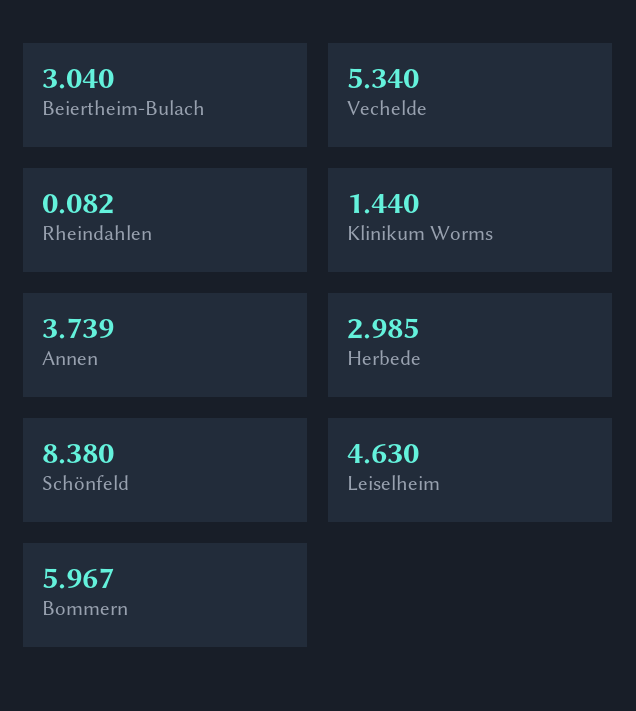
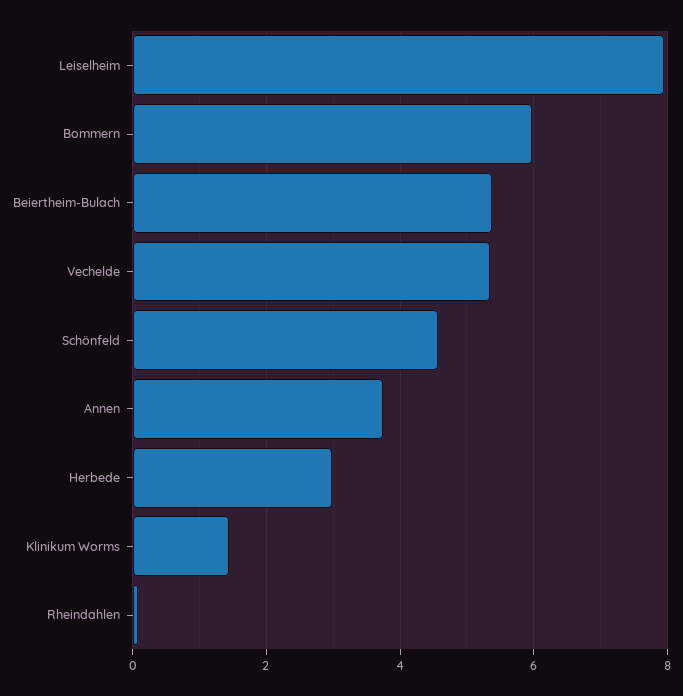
Beiertheim-Bulach: 3.04 -> 5.4
Schönfeld: 8.38 -> 4.6
Leiselheim: 4.63 -> 8

